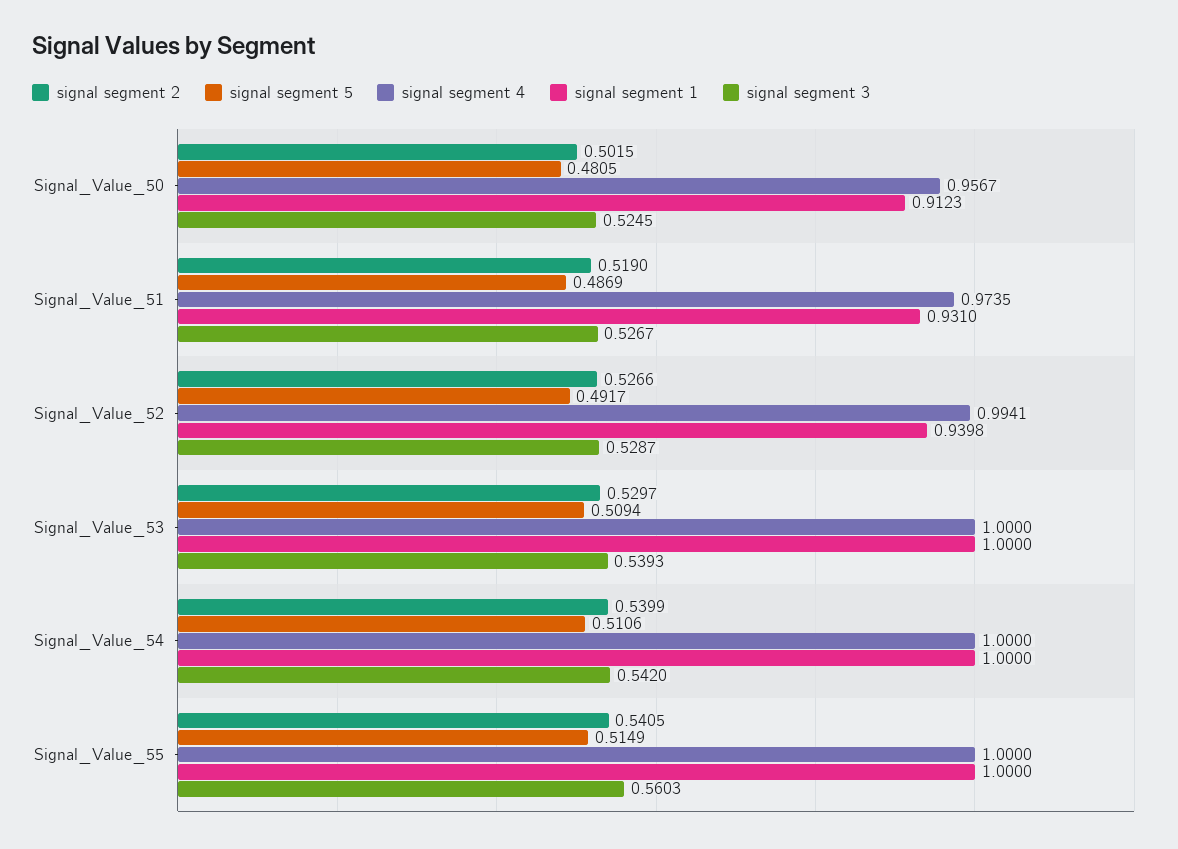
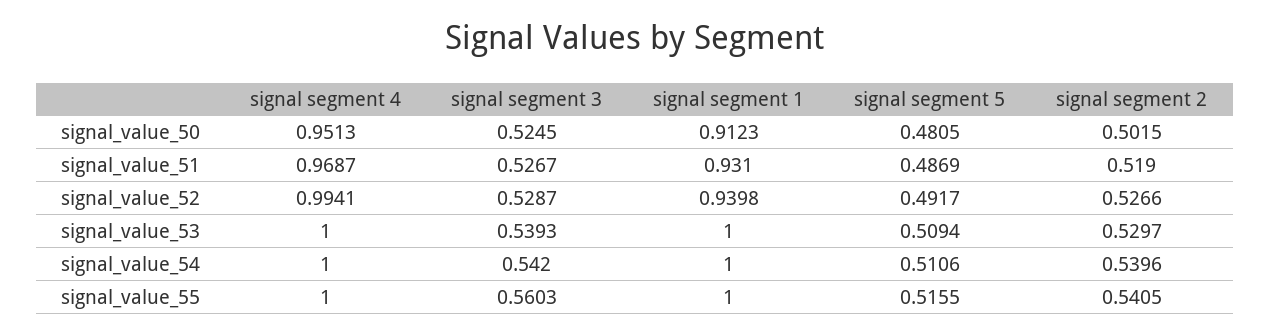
signal segment 4, Signal_Value_50: 0.9567 -> 0.9513
signal segment 4, Signal_Value_51: 0.9735 -> 0.9687
signal segment 2, Signal_Value_54: 0.5399 -> 0.5396
signal segment 5, Signal_Value_55: 0.5149 -> 0.5155

